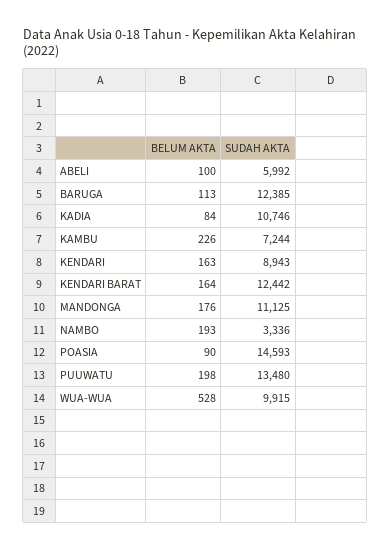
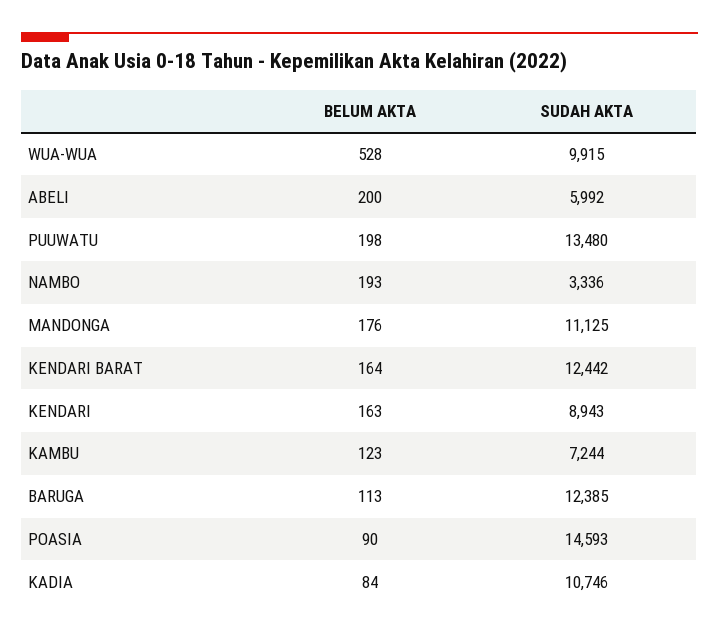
BELUM AKTA, ABELI: 100 -> 200
BELUM AKTA, KAMBU: 226 -> 123

